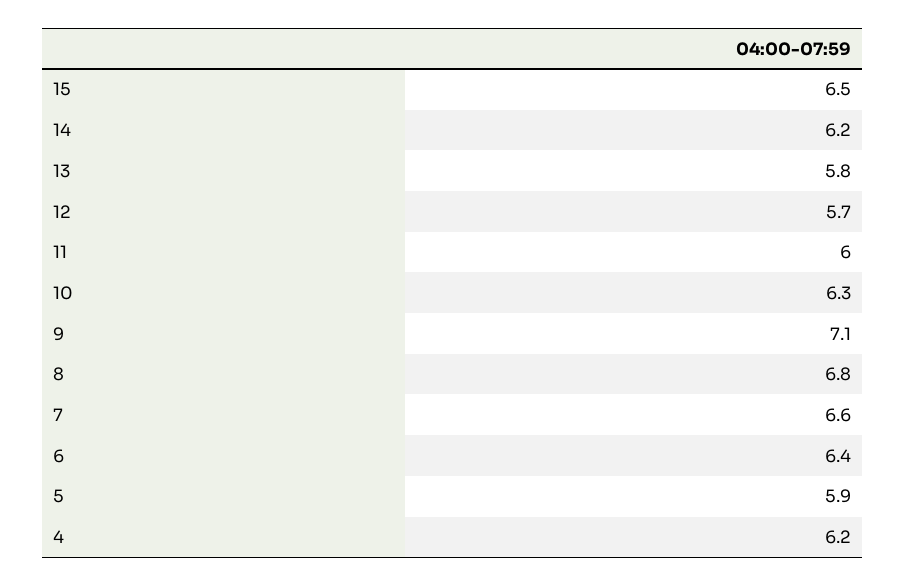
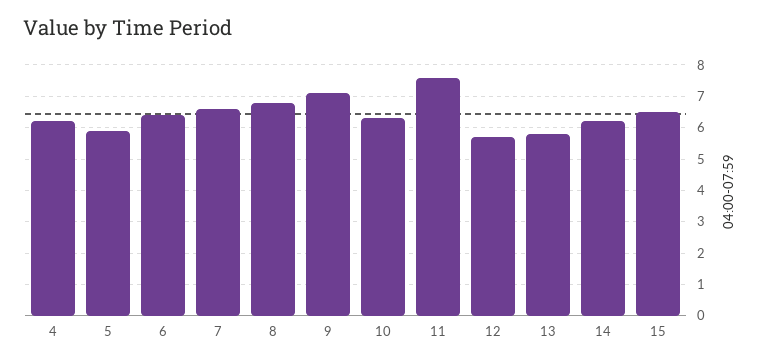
11: 6 -> 7.5

